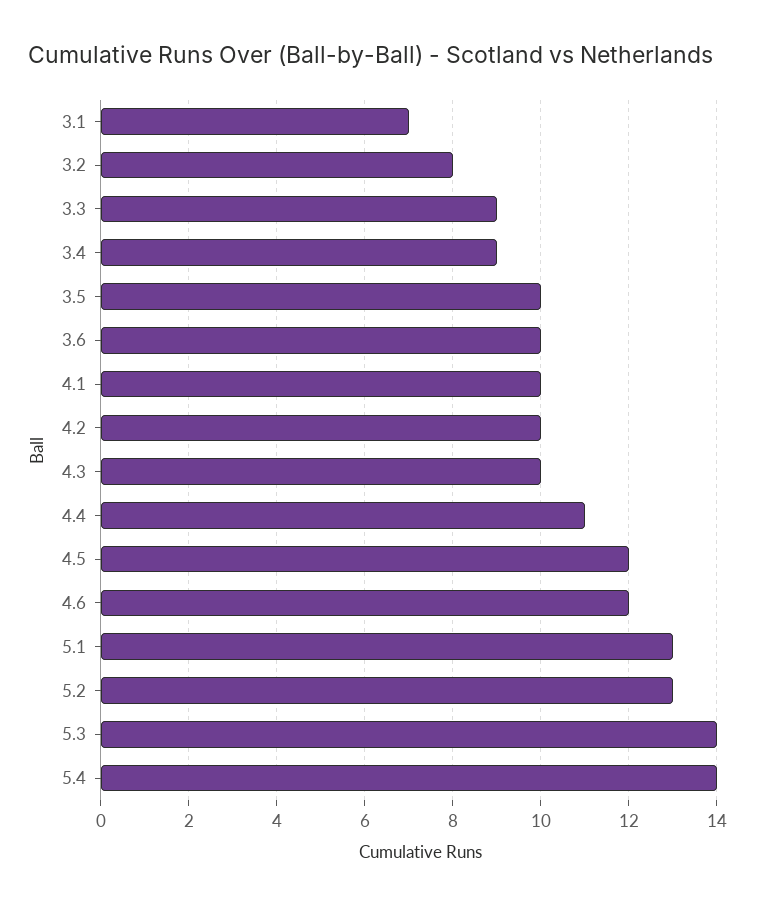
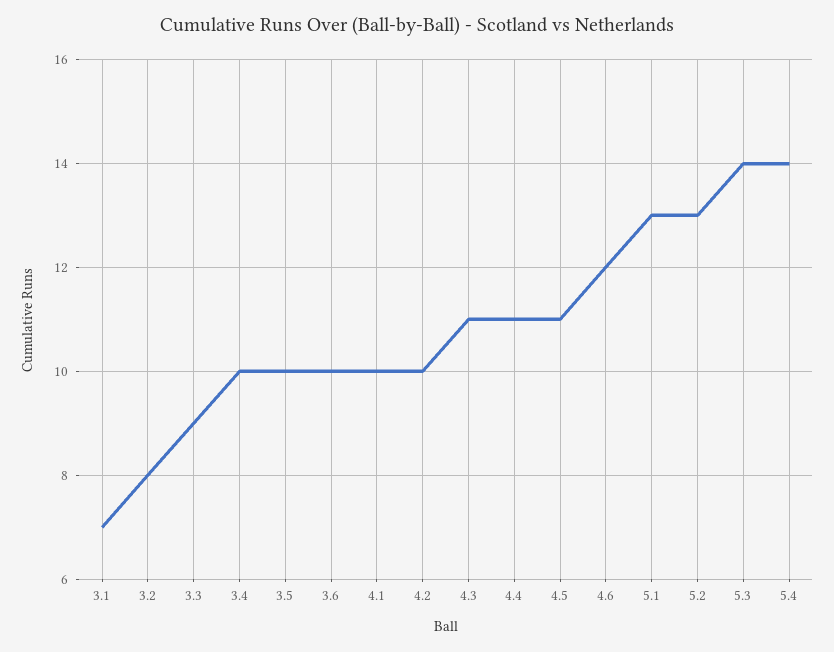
3.4: 9 -> 10
4.3: 10 -> 11
4.5: 12 -> 11

